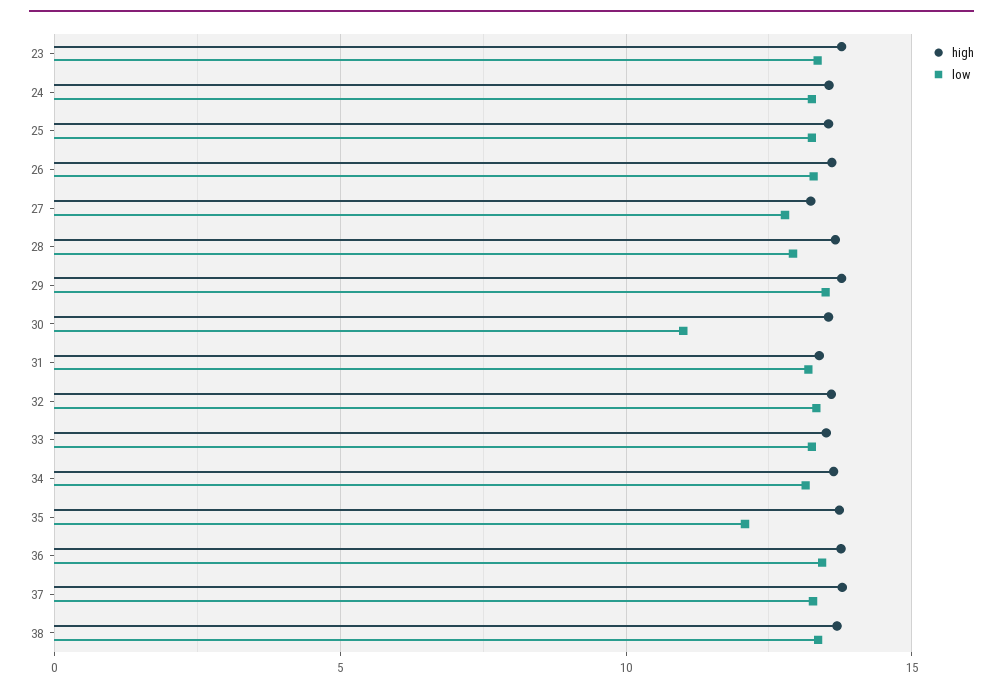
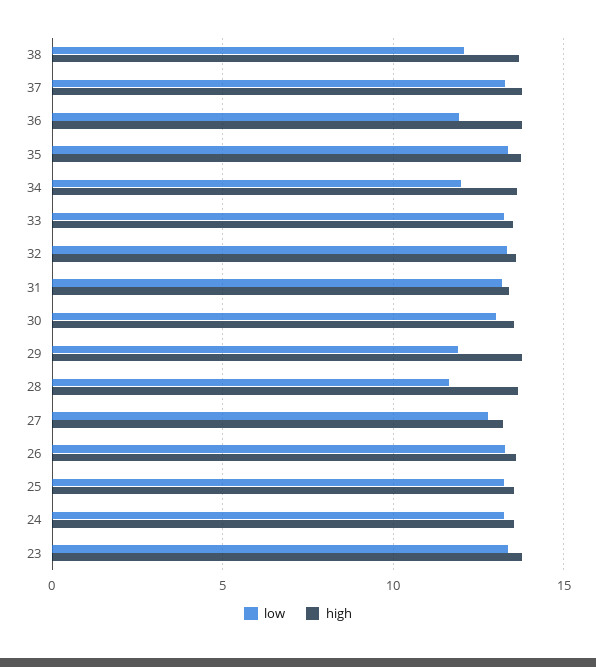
low, 28: 13 -> 11.5
low, 29: 13.5 -> 12
low, 30: 11 -> 13
low, 34: 13 -> 12
low, 35: 12 -> 13.5
low, 36: 13.5 -> 12
low, 38: 13.5 -> 12

